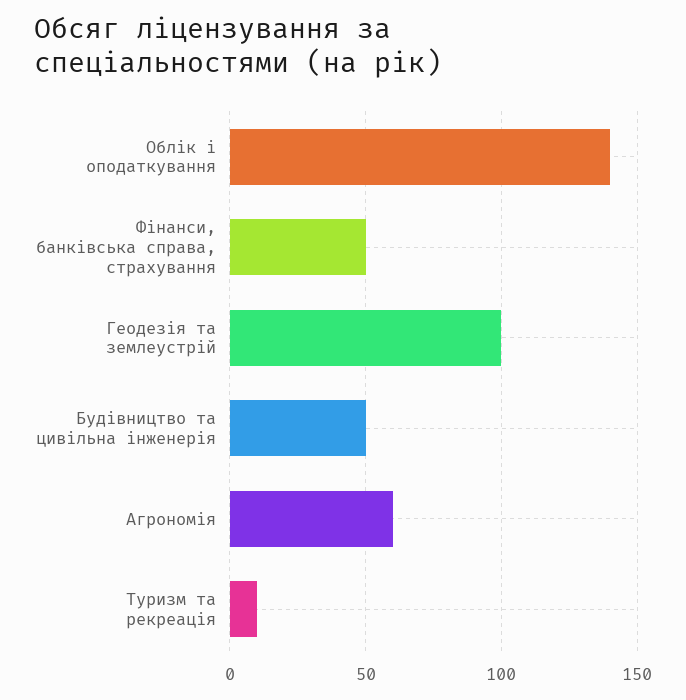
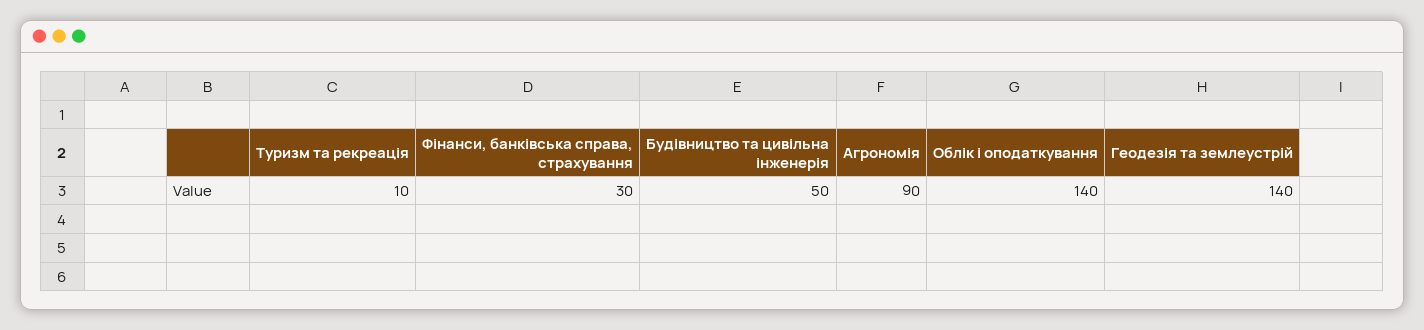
Фінанси, банківська справа, страхування: 50 -> 30
Геодезія та землеустрій: 100 -> 140
Агрономія: 60 -> 90

